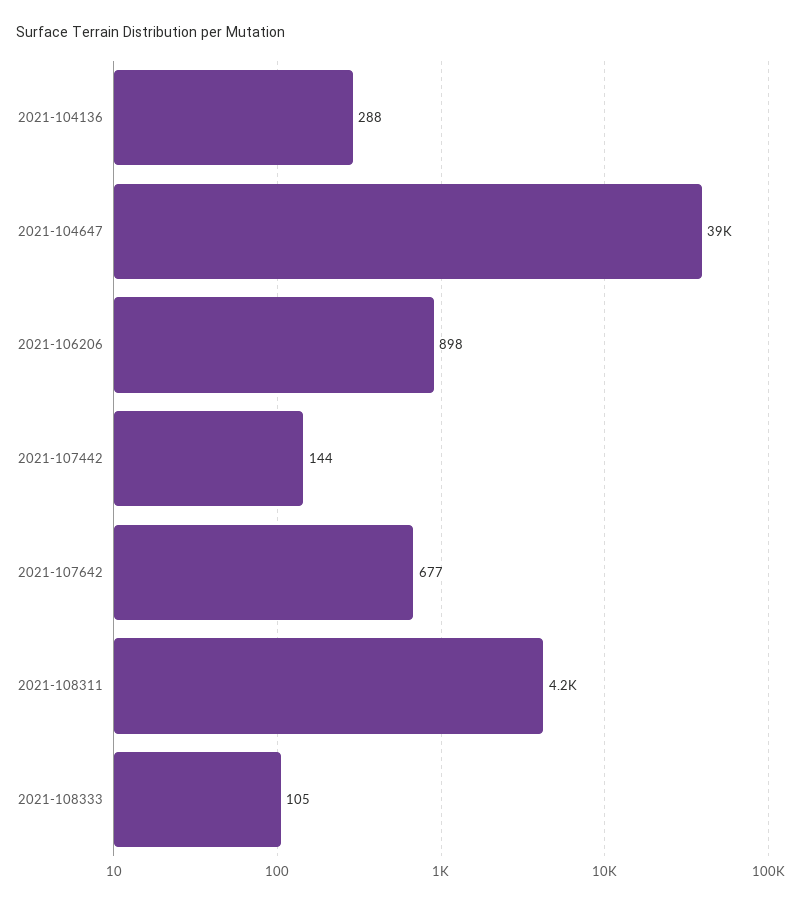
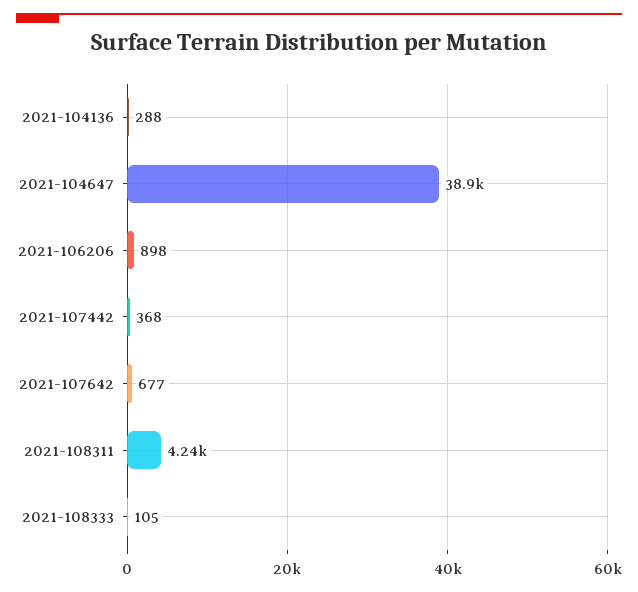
2021-107442: 144 -> 368

